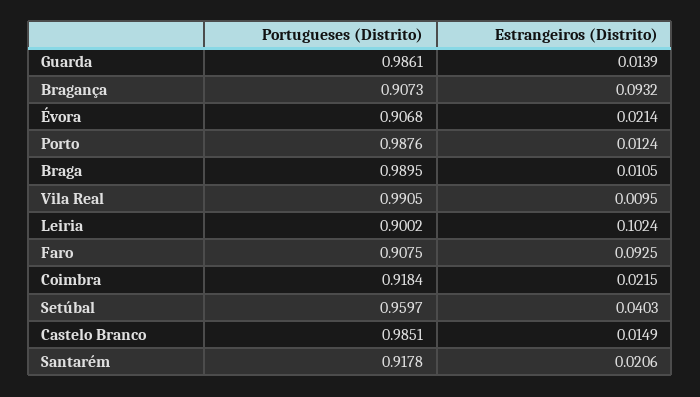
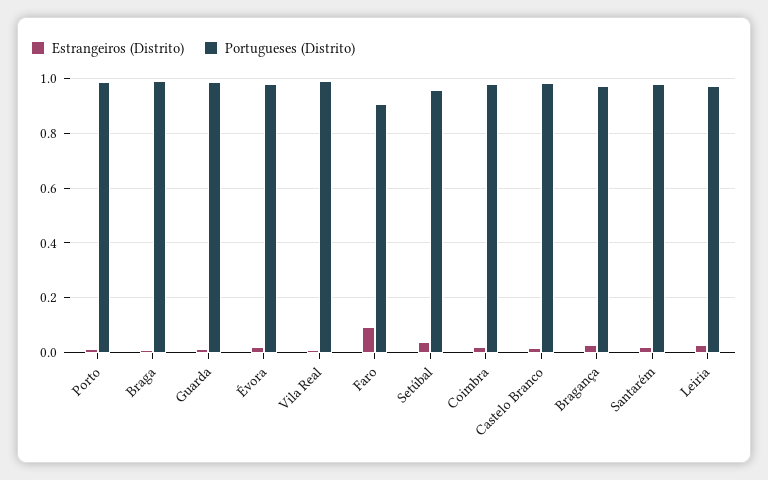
Portugueses (Distrito), Bragança: 0.9073 -> 0.975
Estrangeiros (Distrito), Bragança: 0.0932 -> 0.025
Portugueses (Distrito), Évora: 0.9068 -> 0.975
Portugueses (Distrito), Leiria: 0.9002 -> 0.975
Estrangeiros (Distrito), Leiria: 0.1024 -> 0.025
Portugueses (Distrito), Coimbra: 0.9184 -> 0.975
Portugueses (Distrito), Santarém: 0.9178 -> 0.975

